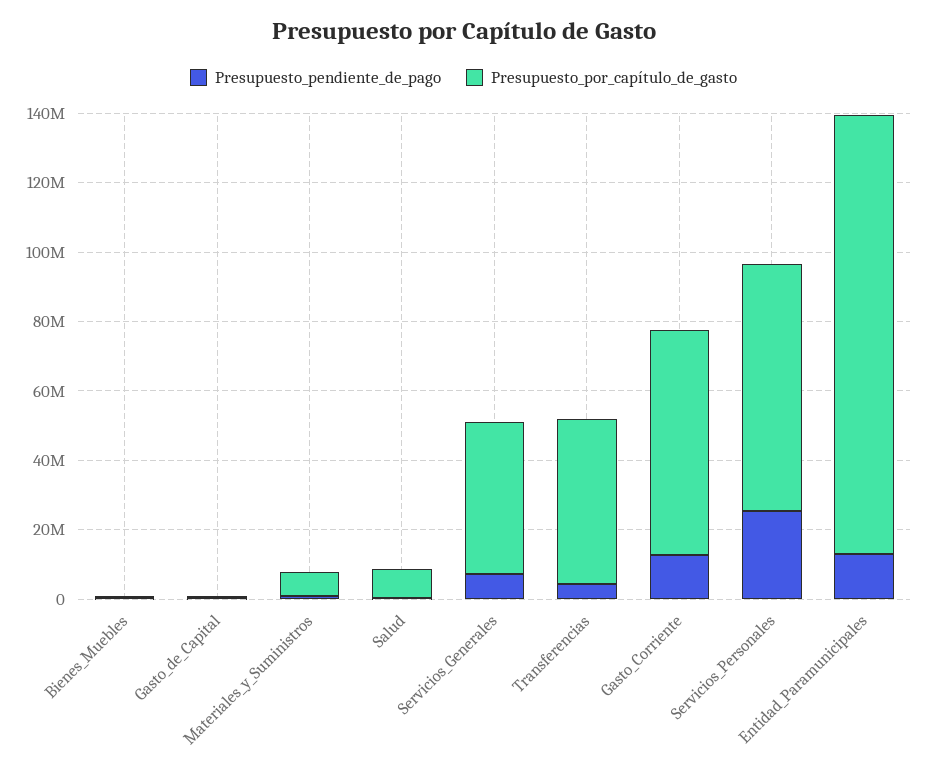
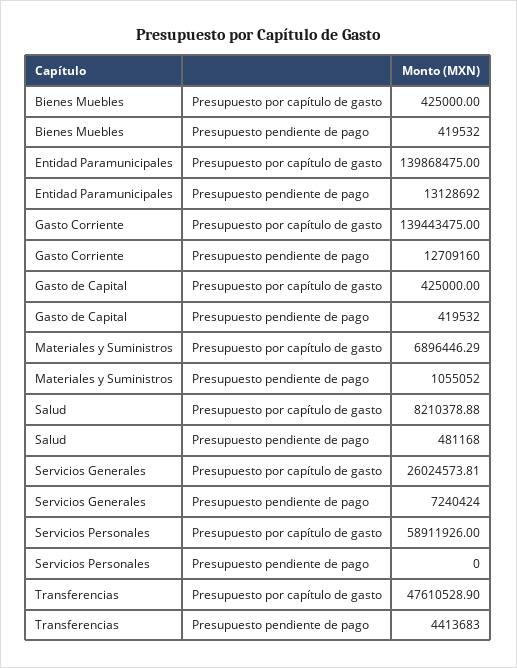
Presupuesto_por_capítulo_de_gasto, Servicios_Generales: 45000000 -> 26024573.81
Presupuesto_por_capítulo_de_gasto, Gasto_Corriente: 65000000 -> 139443475
Presupuesto_pendiente_de_pago, Servicios_Personales: 25000000 -> 0
Presupuesto_por_capítulo_de_gasto, Servicios_Personales: 70000000 -> 58911926
Presupuesto_por_capítulo_de_gasto, Entidad_Paramunicipales: 125000000 -> 139868475

